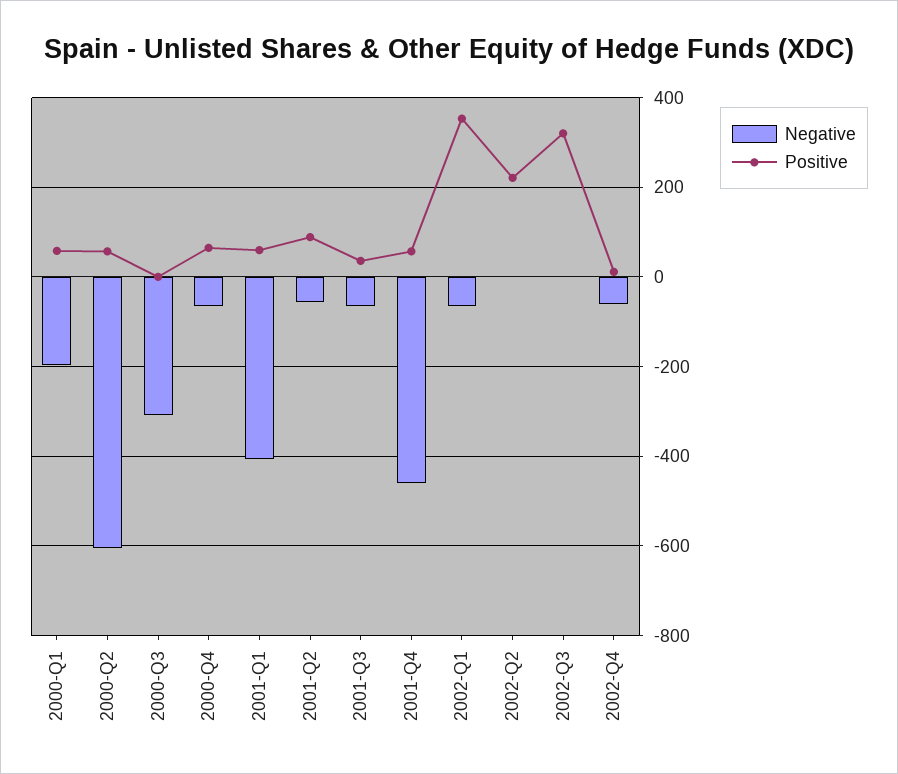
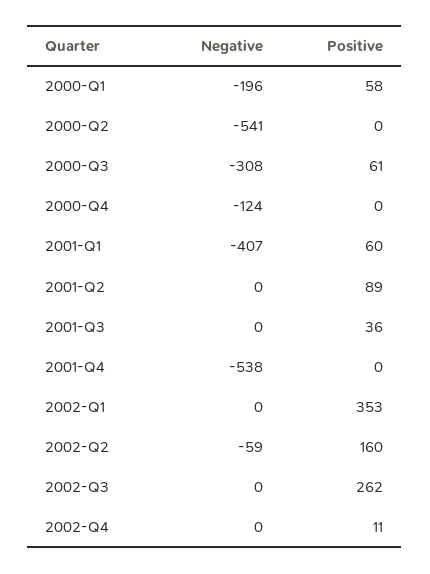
Negative, 2000-Q2: -600 -> -541
Positive, 2000-Q2: 60 -> 0
Positive, 2000-Q3: 0 -> 61
Negative, 2000-Q4: -60 -> -124
Positive, 2000-Q4: 60 -> 0
Negative, 2001-Q2: -60 -> 0
Negative, 2001-Q3: -60 -> 0
Negative, 2001-Q4: -460 -> -538
Positive, 2001-Q4: 60 -> 0
Negative, 2002-Q1: -60 -> 0
Negative, 2002-Q2: 0 -> -59
Positive, 2002-Q2: 220 -> 160
Positive, 2002-Q3: 320 -> 262
Negative, 2002-Q4: -60 -> 0

